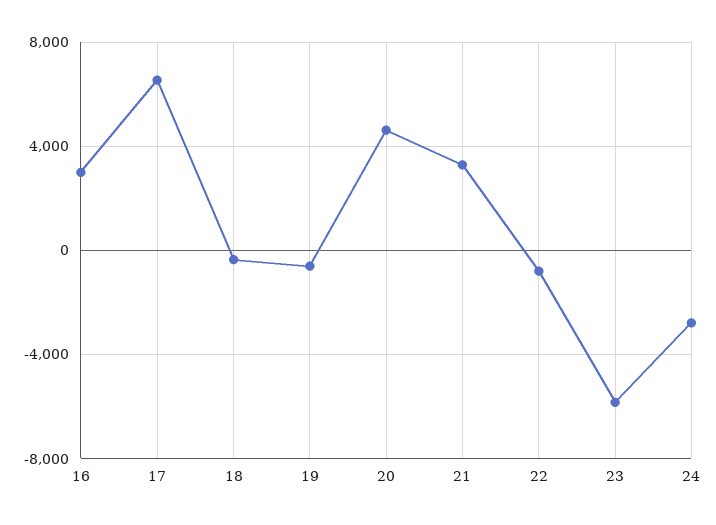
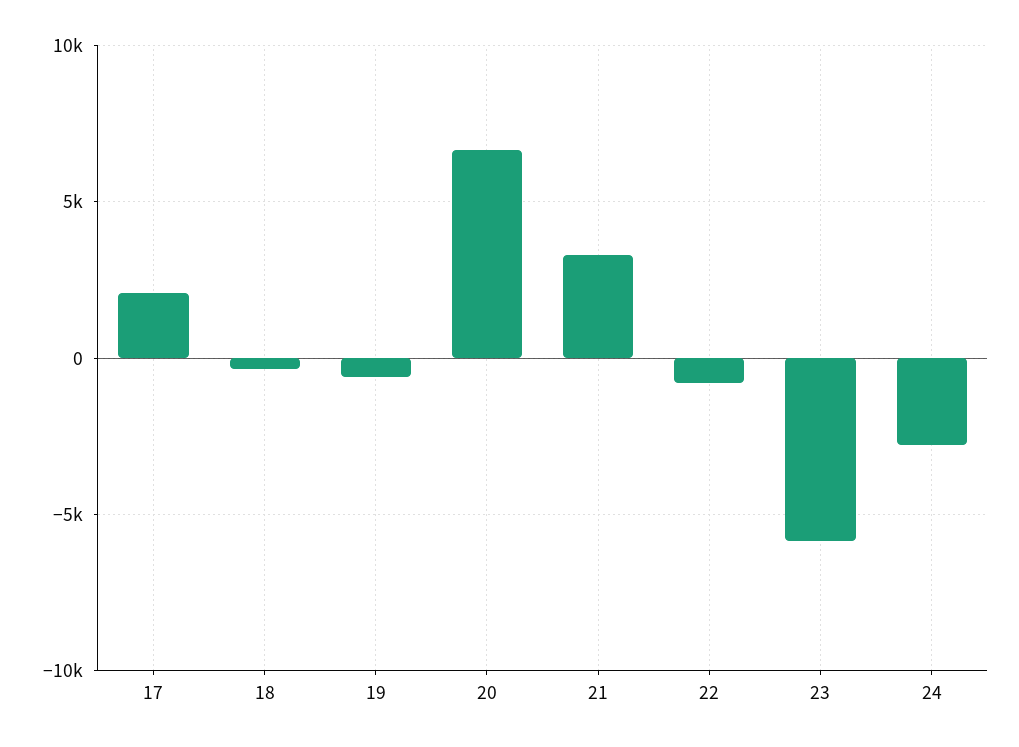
16: 3000 -> none
17: 6500 -> 2000
20: 4500 -> 6500

